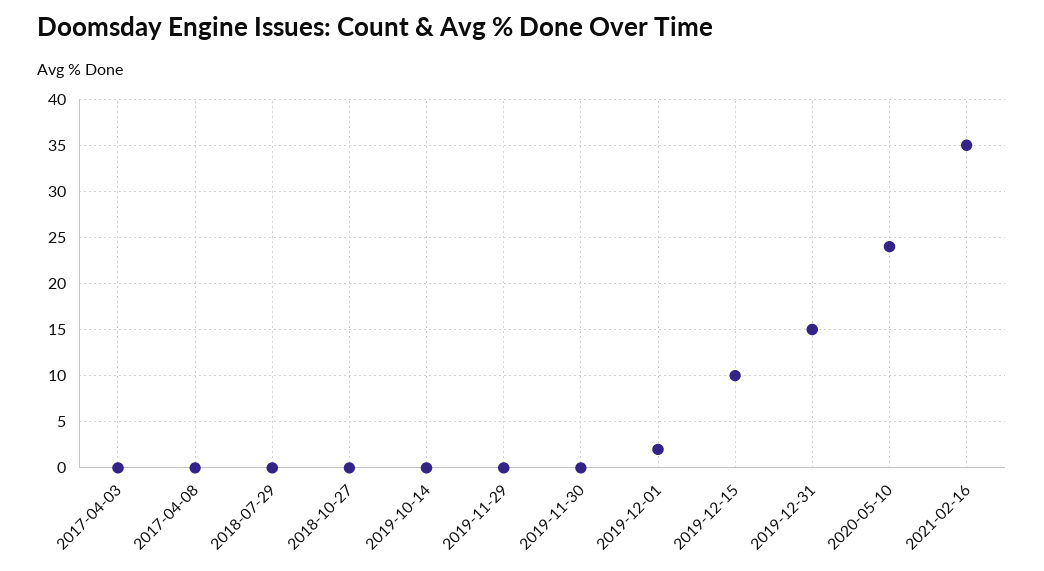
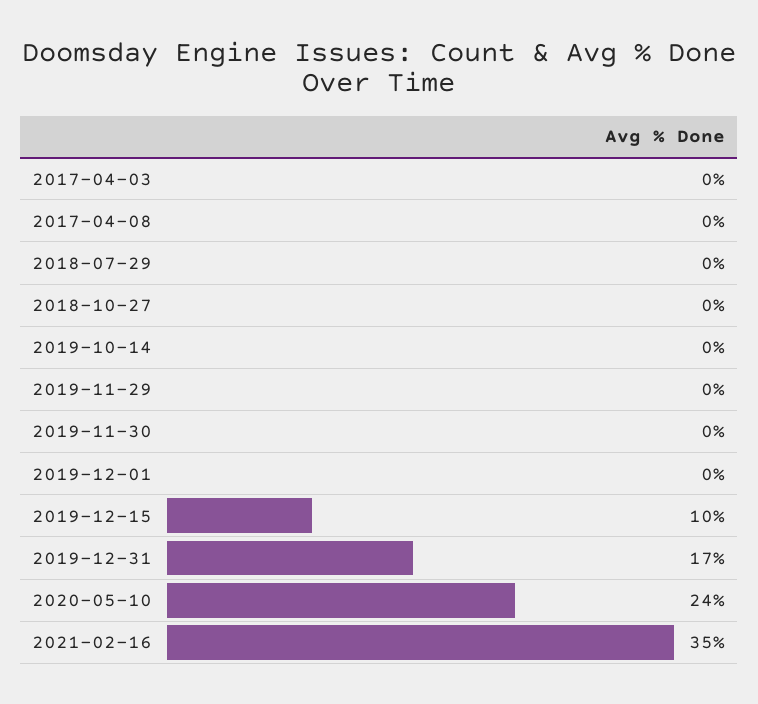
2019-12-01: 2 -> 0
2019-12-31: 15 -> 17

